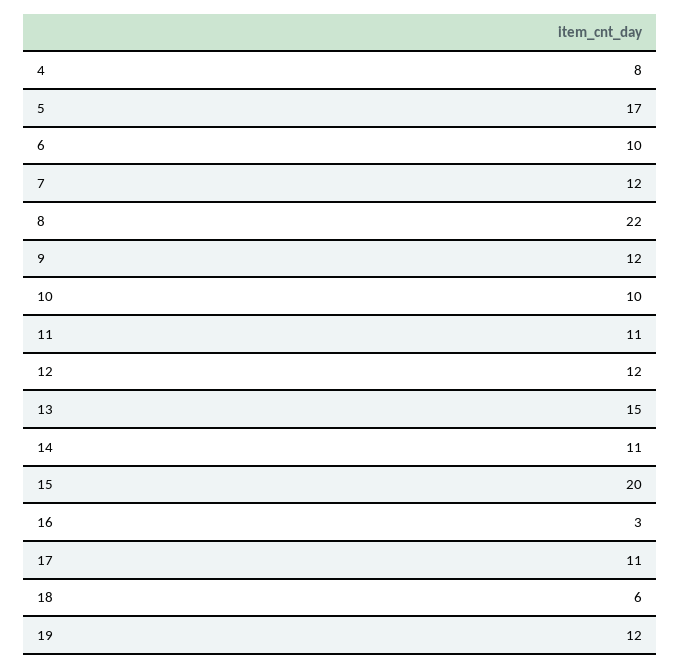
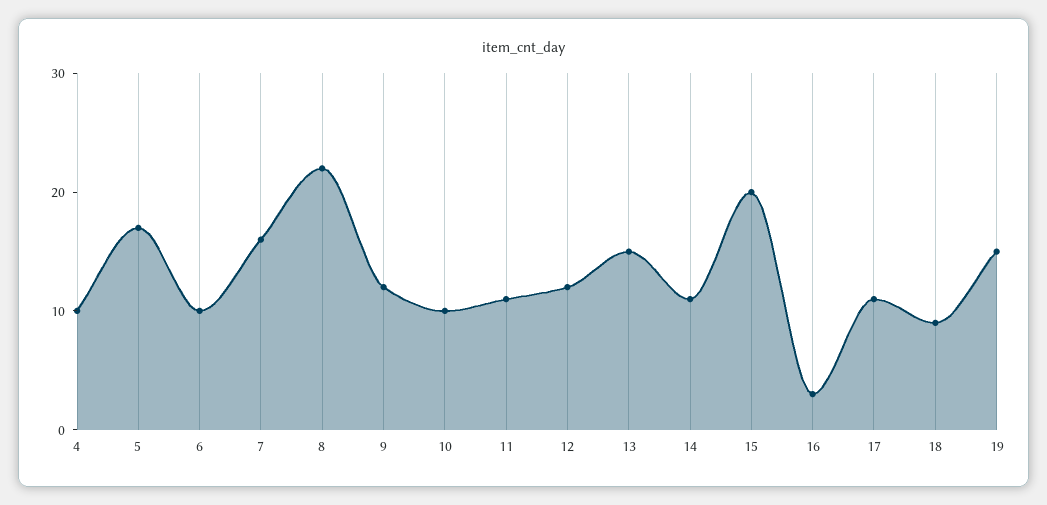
4: 8 -> 10
7: 12 -> 16
18: 6 -> 9
19: 12 -> 15

